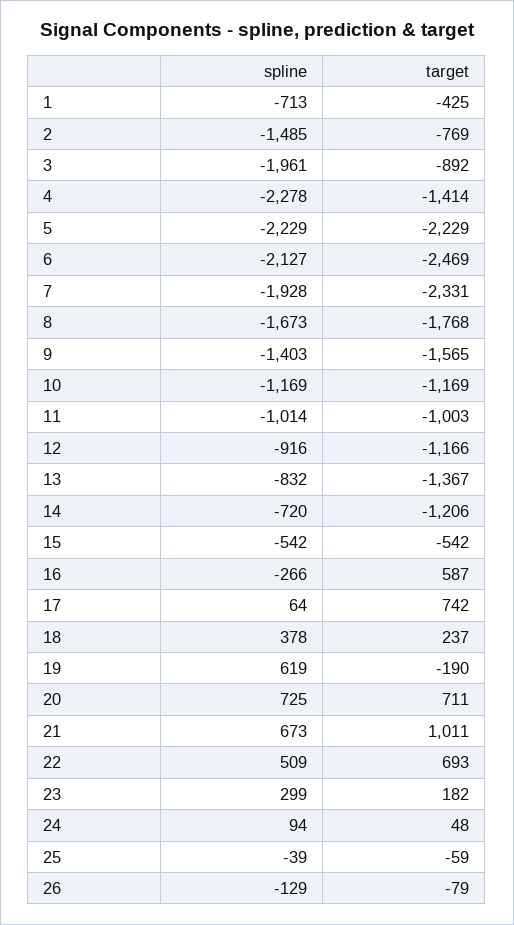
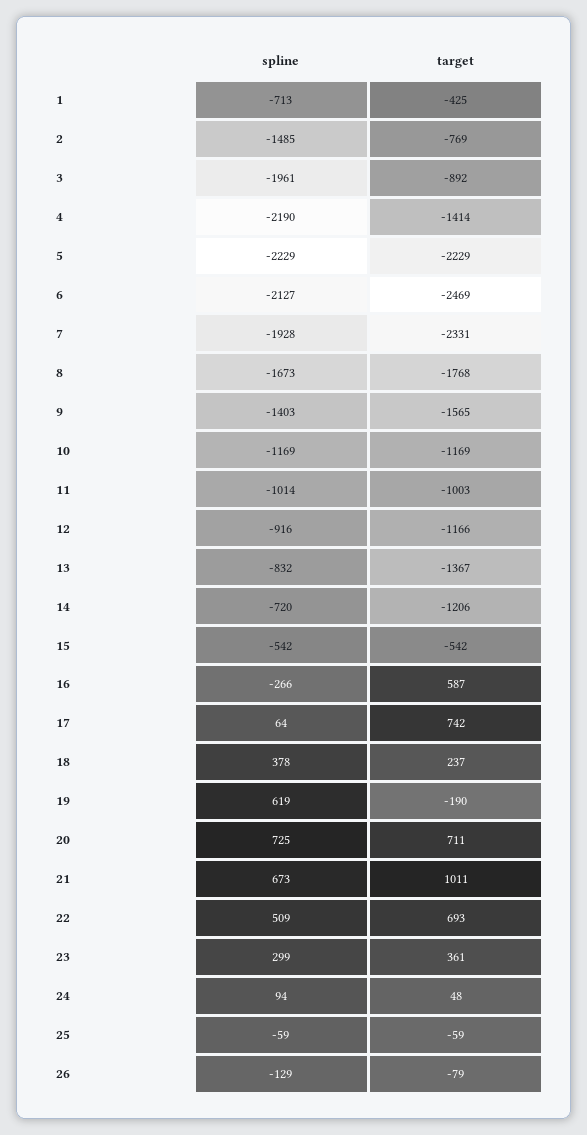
spline, 4: -2278 -> -2190
target, 23: 182 -> 361
spline, 25: -39 -> -59

